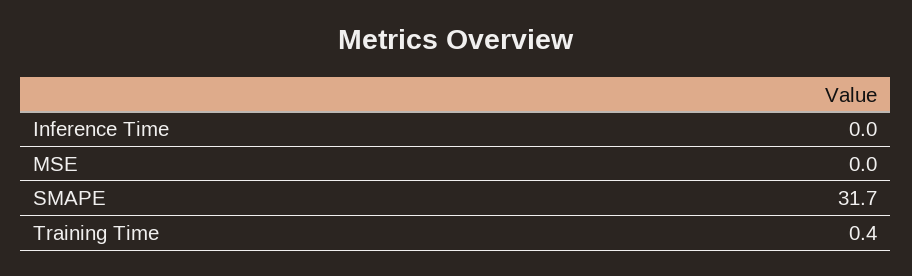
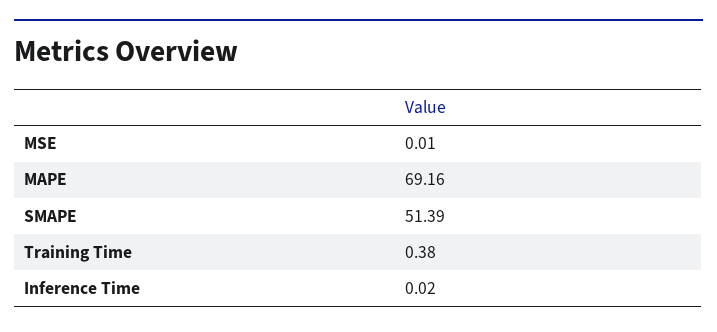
SMAPE: 31.7 -> 51.39
MAPE: none -> 69.16

